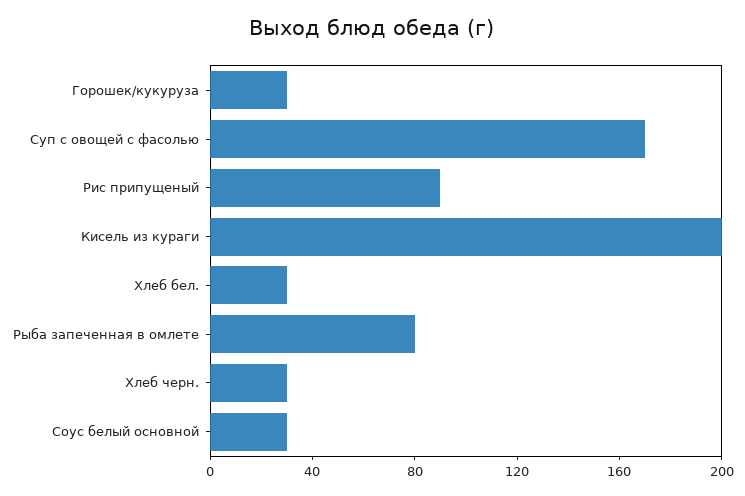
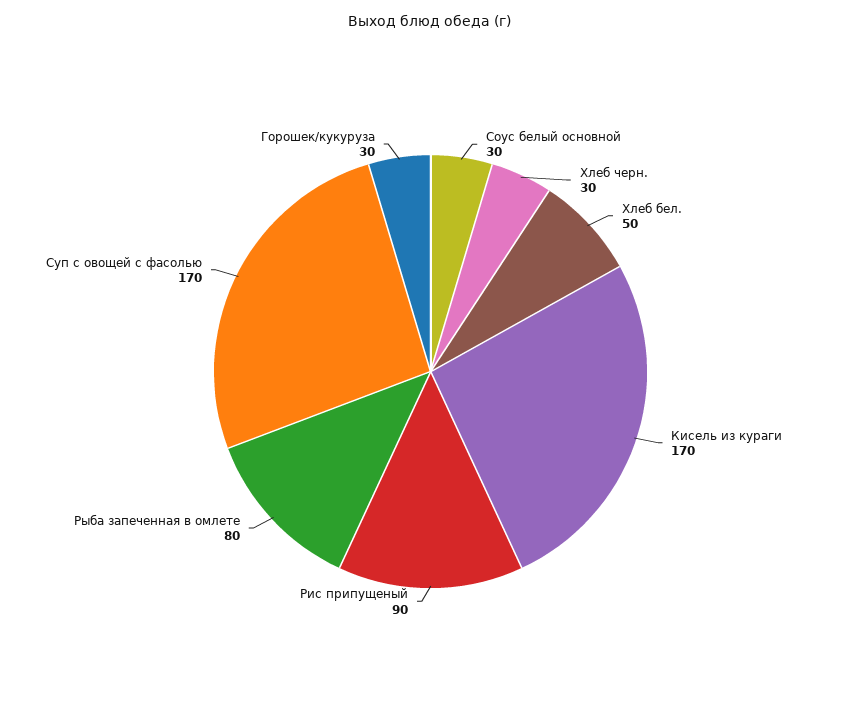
Кисель из кураги: 200 -> 170
Хлеб бел.: 30 -> 50

